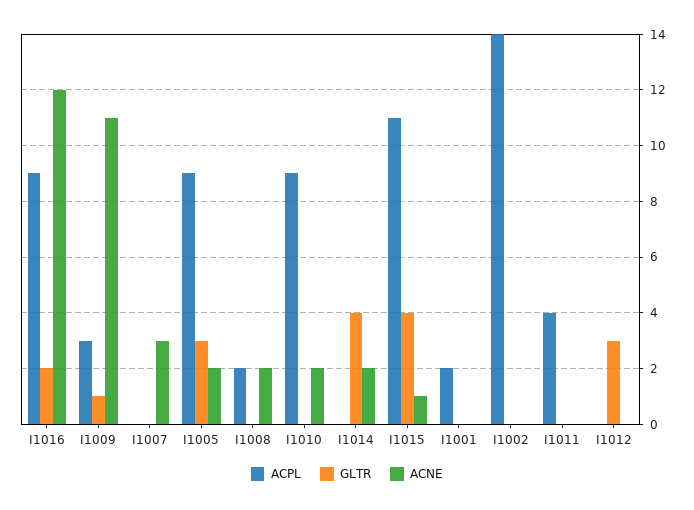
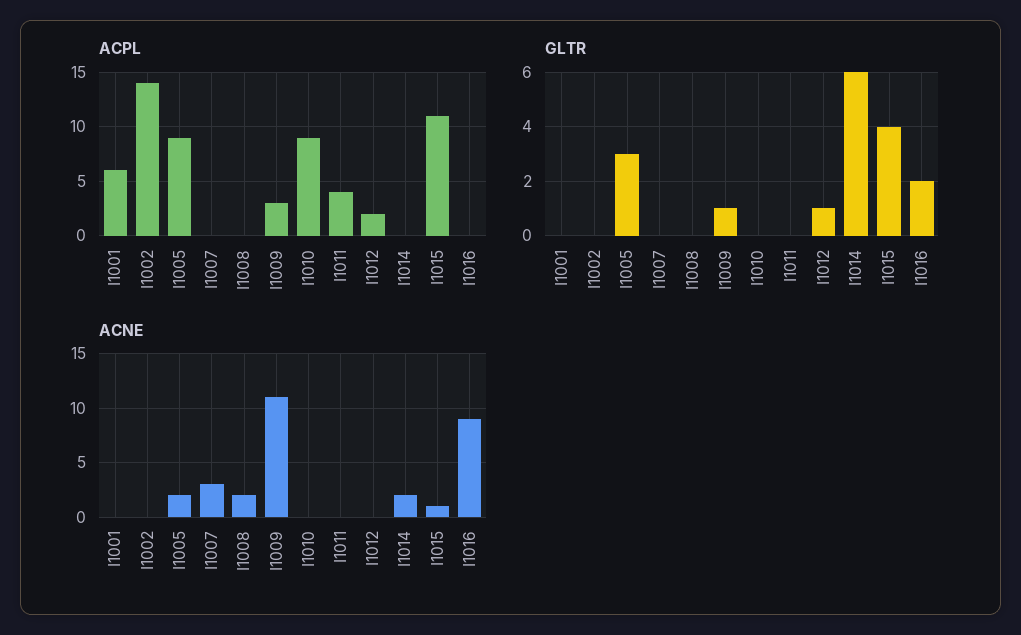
ACPL, I1016: 9 -> 0
ACNE, I1016: 12 -> 9
ACPL, I1008: 2 -> 0
ACNE, I1010: 2 -> 0
GLTR, I1014: 4 -> 6
ACPL, I1001: 2 -> 6
ACPL, I1012: 0 -> 2
GLTR, I1012: 3 -> 1

